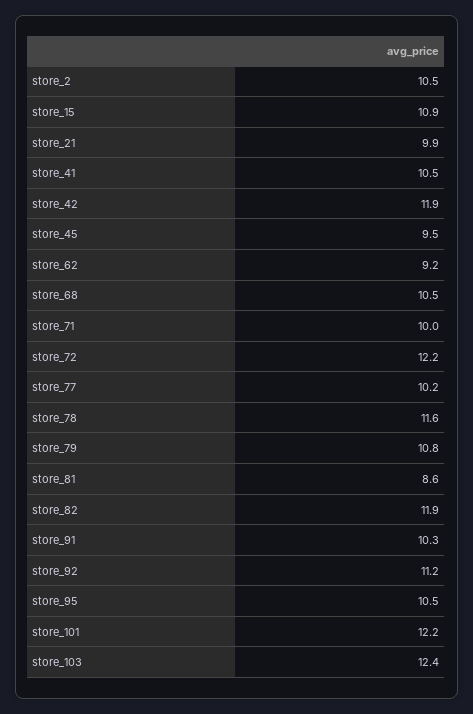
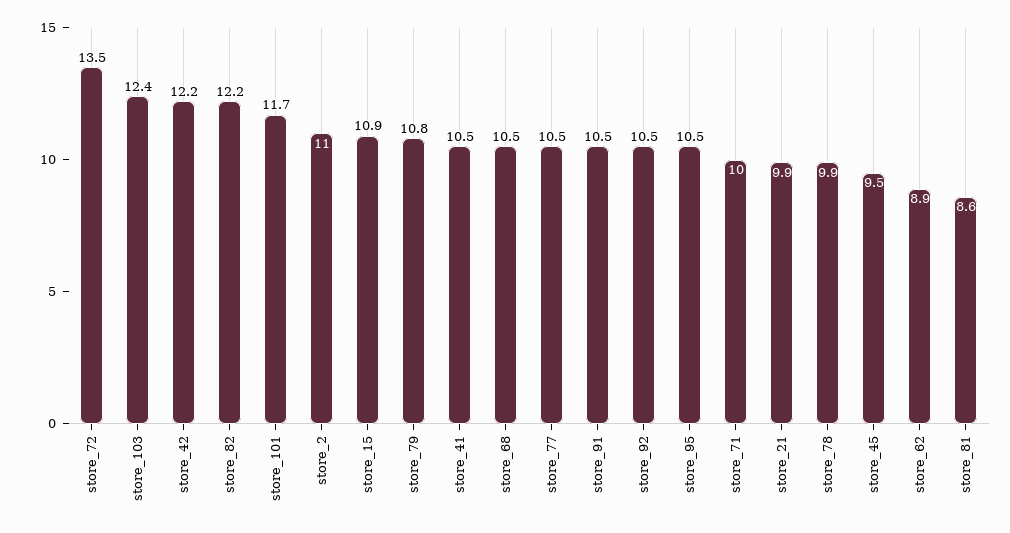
store_2: 10.5 -> 11
store_42: 11.9 -> 12.2
store_62: 9.2 -> 8.9
store_72: 12.2 -> 13.5
store_77: 10.2 -> 10.5
store_78: 11.6 -> 9.9
store_82: 11.9 -> 12.2
store_91: 10.3 -> 10.5
store_92: 11.2 -> 10.5
store_101: 12.2 -> 11.7

